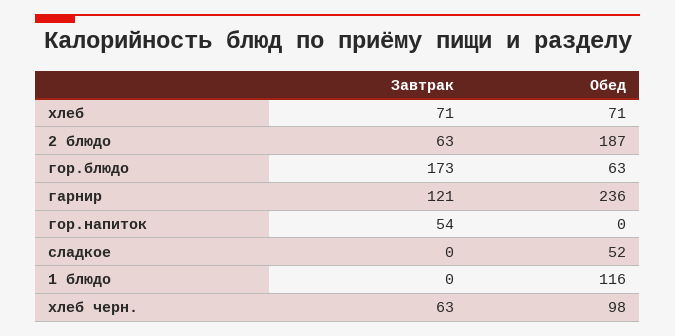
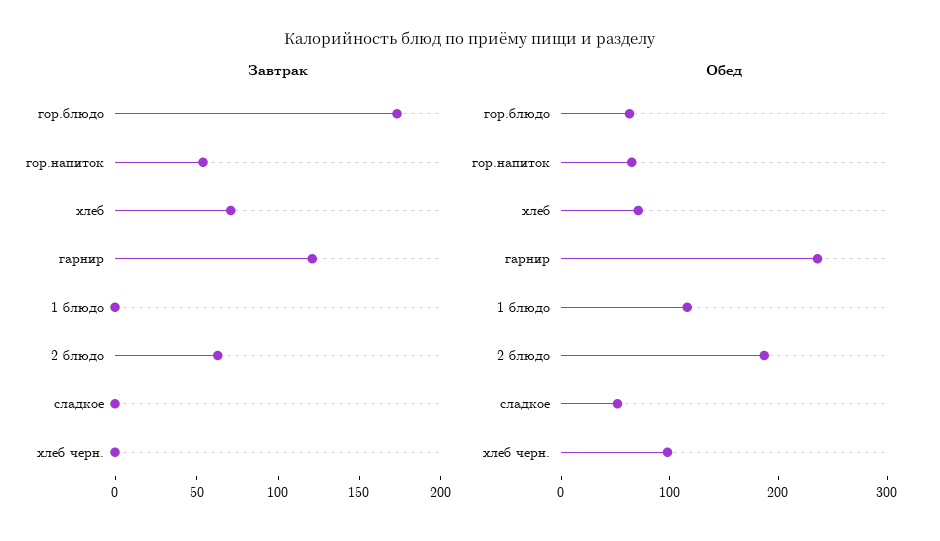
Обед, гор.напиток: 0 -> 60
Завтрак, хлеб черн.: 63 -> 0

